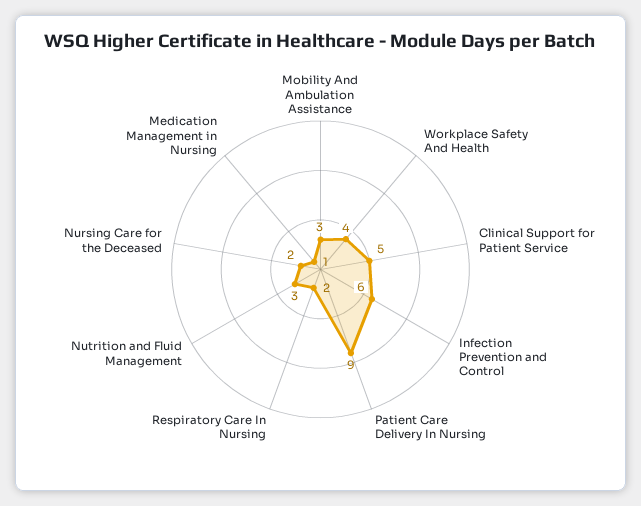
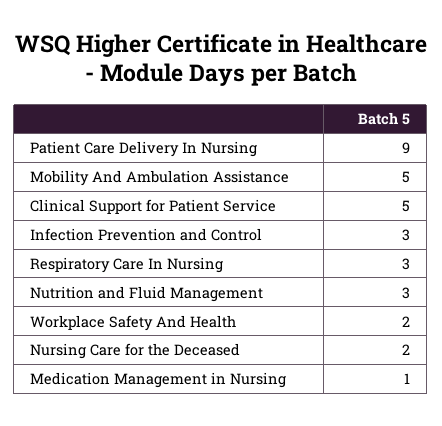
Mobility And Ambulation Assistance: 3 -> 5
Workplace Safety And Health: 4 -> 2
Infection Prevention and Control: 6 -> 3
Respiratory Care In Nursing: 2 -> 3

